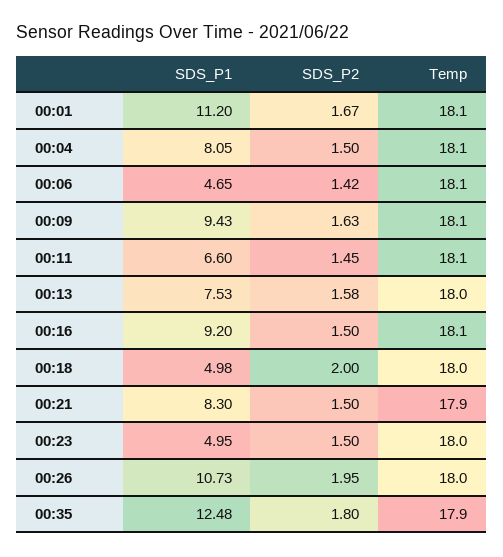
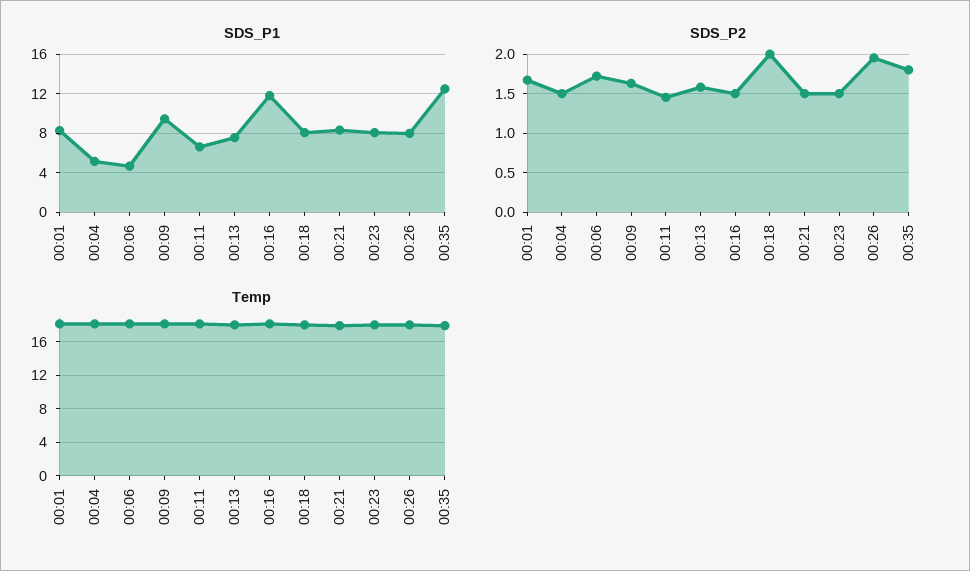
SDS_P1, 00:01: 11.2 -> 8
SDS_P1, 00:04: 8.05 -> 5
SDS_P2, 00:06: 1.42 -> 1.7
SDS_P1, 00:16: 9.2 -> 12
SDS_P1, 00:18: 4.98 -> 8
SDS_P1, 00:23: 4.95 -> 8
SDS_P1, 00:26: 10.73 -> 8

